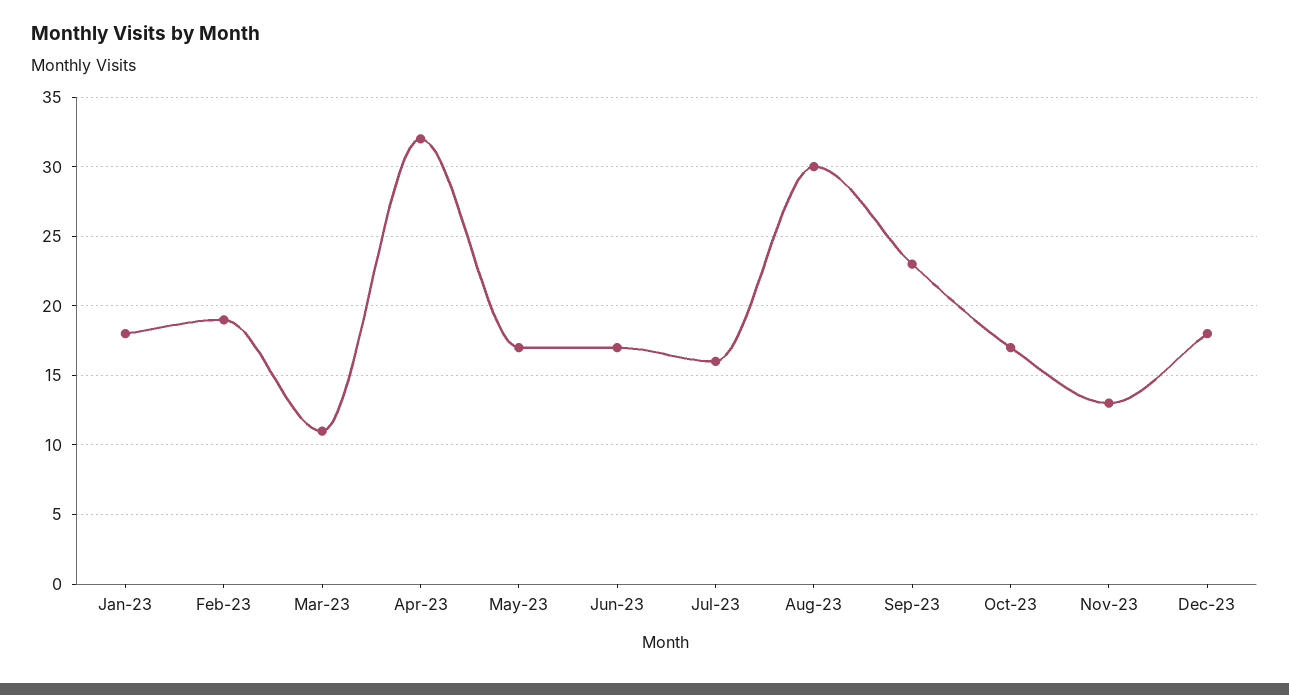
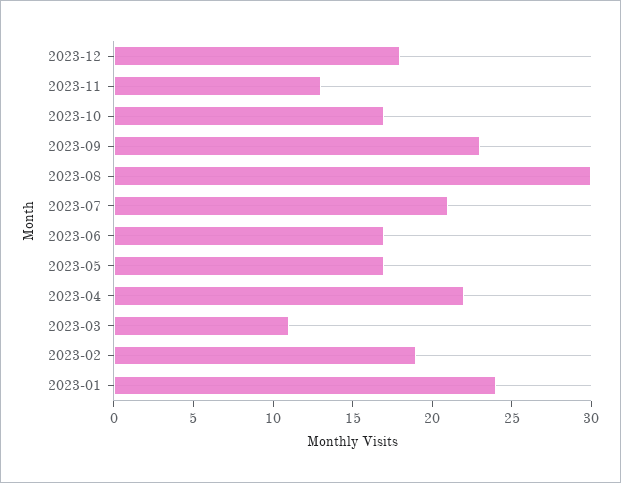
Jan-23: 18 -> 24
Apr-23: 32 -> 22
Jul-23: 16 -> 21

